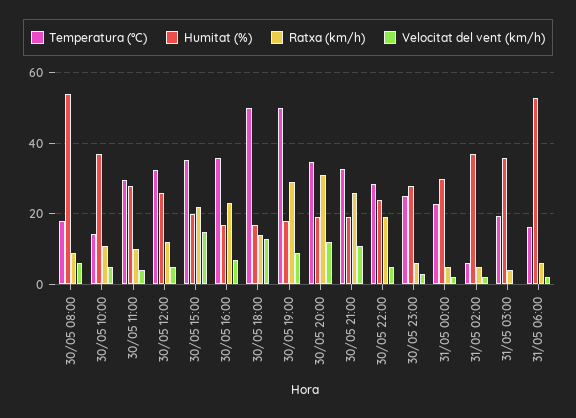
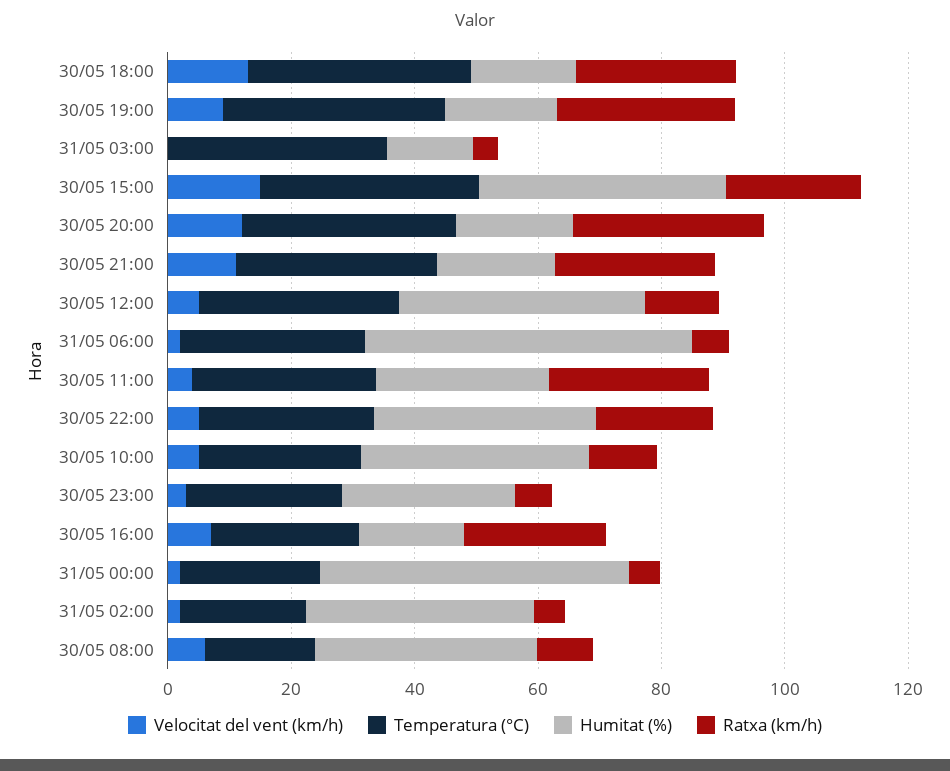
Humitat (%), 30/05 08:00: 54 -> 35
Temperatura (°C), 30/05 10:00: 14 -> 25
Ratxa (km/h), 30/05 11:00: 10 -> 25
Humitat (%), 30/05 12:00: 26 -> 40
Humitat (%), 30/05 15:00: 20 -> 40
Temperatura (°C), 30/05 16:00: 36 -> 25
Temperatura (°C), 30/05 18:00: 50 -> 35
Ratxa (km/h), 30/05 18:00: 14 -> 25
Temperatura (°C), 30/05 19:00: 50 -> 35
Humitat (%), 30/05 22:00: 24 -> 35
Humitat (%), 31/05 00:00: 30 -> 50
Temperatura (°C), 31/05 02:00: 6 -> 20
Temperatura (°C), 31/05 03:00: 20 -> 35
Humitat (%), 31/05 03:00: 36 -> 15
Temperatura (°C), 31/05 06:00: 16 -> 30

